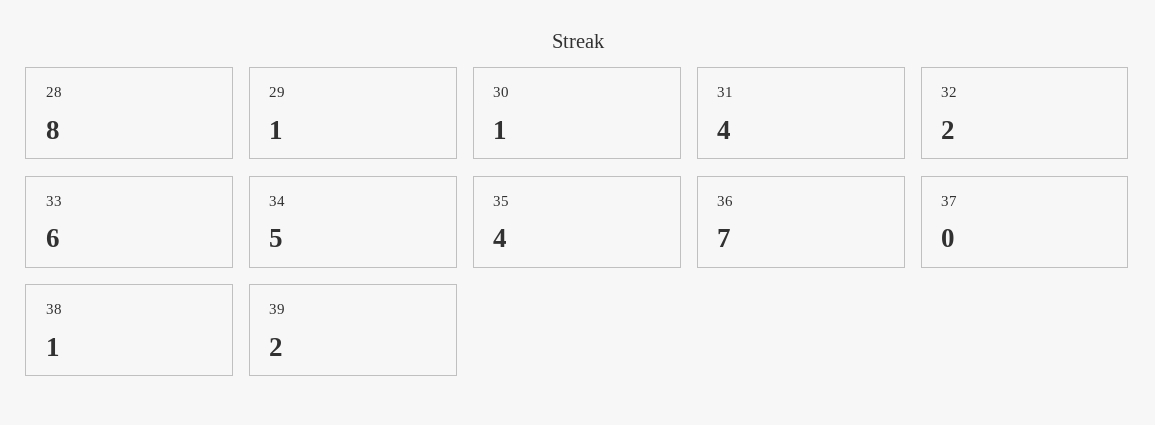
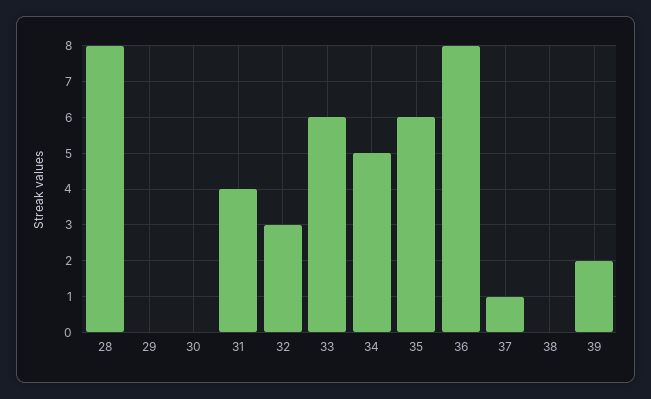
29: 1 -> 0
30: 1 -> 0
32: 2 -> 3
35: 4 -> 6
36: 7 -> 8
37: 0 -> 1
38: 1 -> 0

